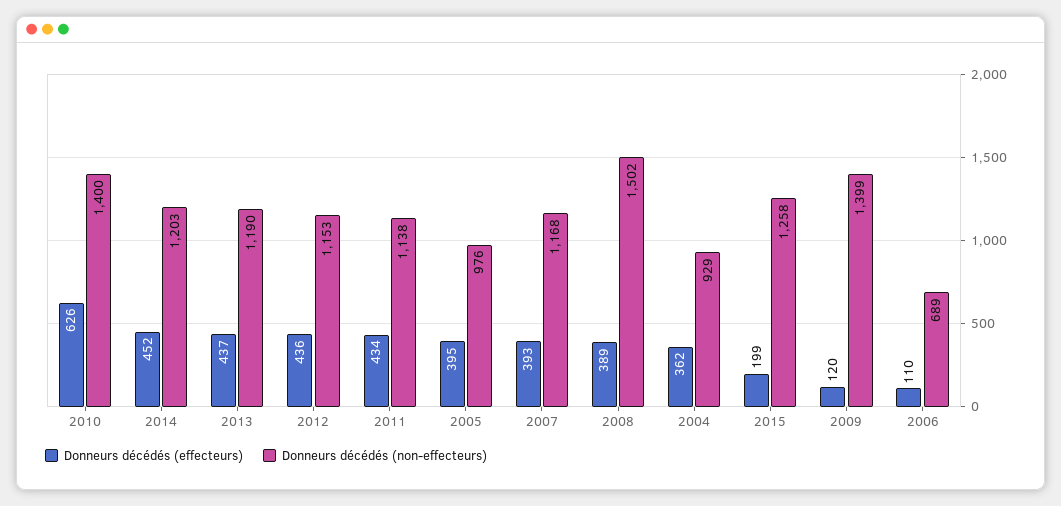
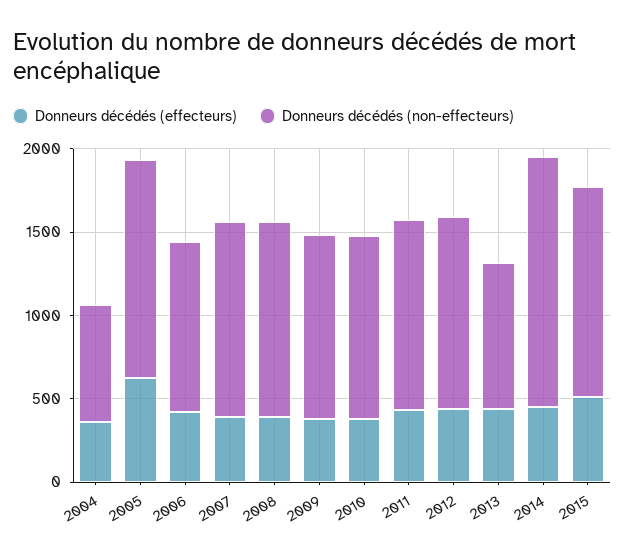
Donneurs décédés (effecteurs), 2010: 626 -> 400
Donneurs décédés (non-effecteurs), 2010: 1400 -> 1100
Donneurs décédés (non-effecteurs), 2014: 1203 -> 1500
Donneurs décédés (non-effecteurs), 2013: 1190 -> 900
Donneurs décédés (effecteurs), 2005: 395 -> 600
Donneurs décédés (non-effecteurs), 2005: 976 -> 1300
Donneurs décédés (non-effecteurs), 2008: 1502 -> 1200
Donneurs décédés (non-effecteurs), 2004: 929 -> 700
Donneurs décédés (effecteurs), 2015: 199 -> 500
Donneurs décédés (effecteurs), 2009: 120 -> 400
Donneurs décédés (non-effecteurs), 2009: 1399 -> 1100
Donneurs décédés (effecteurs), 2006: 110 -> 400
Donneurs décédés (non-effecteurs), 2006: 689 -> 1000

